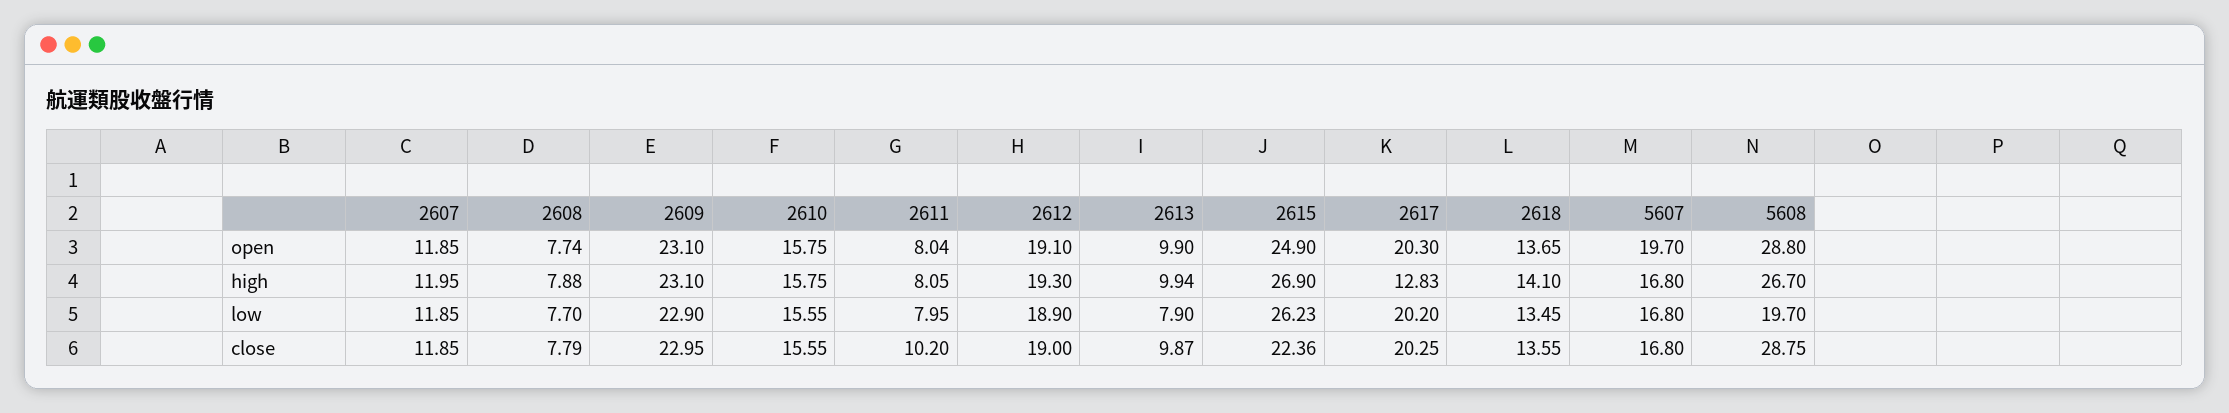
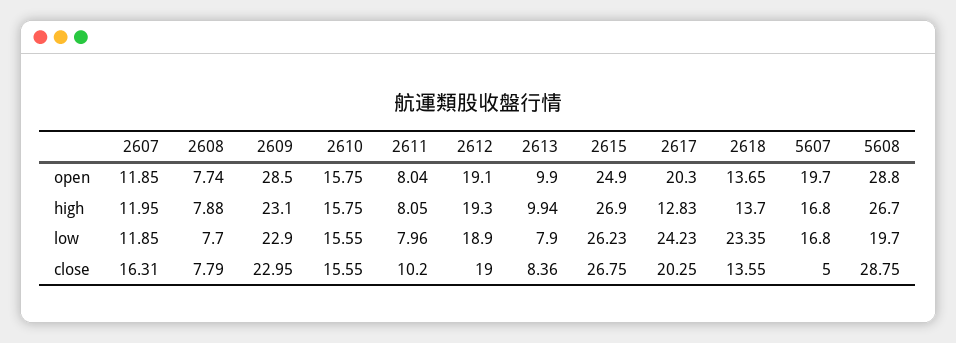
2609, open: 23.1 -> 28.5
2618, high: 14.1 -> 13.7
2611, low: 7.95 -> 7.96
2617, low: 20.2 -> 24.23
2618, low: 13.45 -> 23.35
2607, close: 11.85 -> 16.31
2613, close: 9.87 -> 8.36
2615, close: 22.36 -> 26.75
5607, close: 16.8 -> 5

